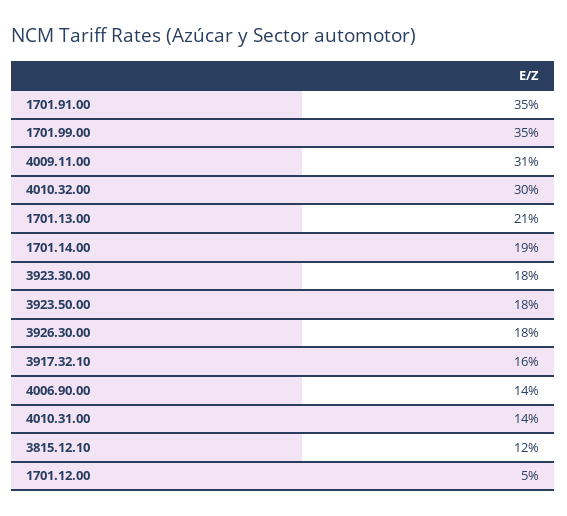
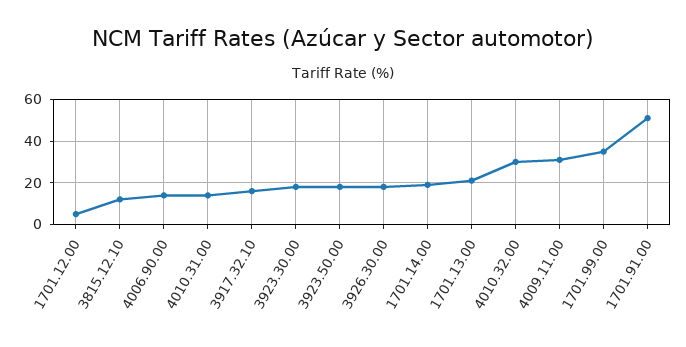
1701.91.00: 35 -> 50

